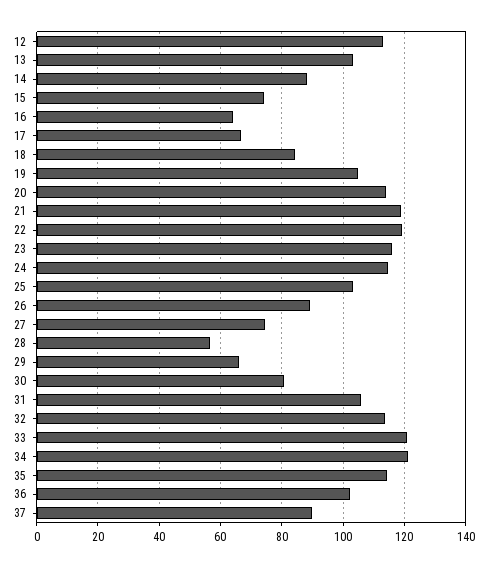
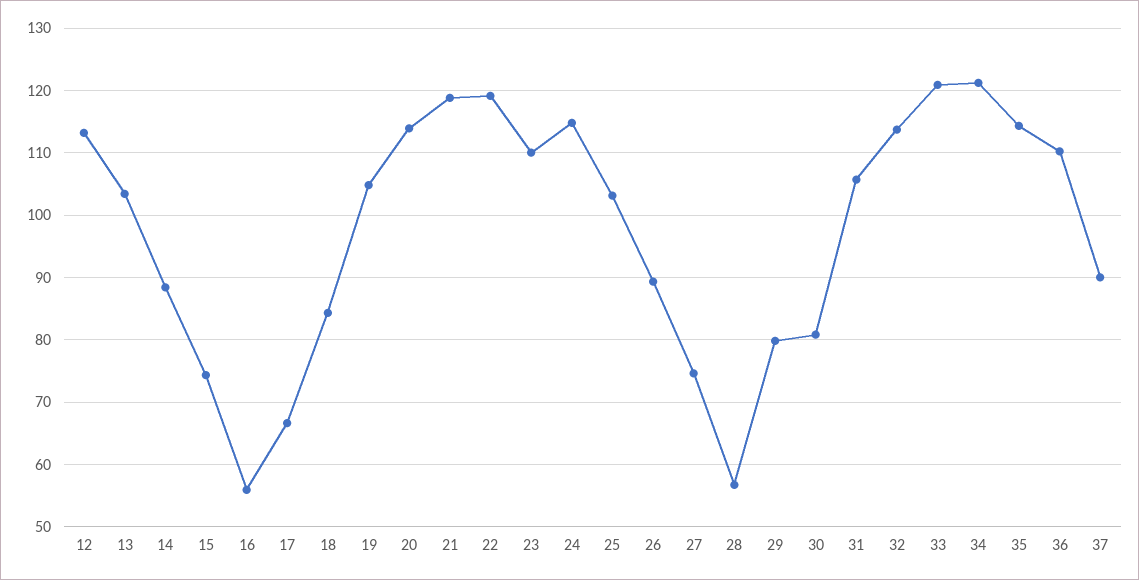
16: 64 -> 56
23: 116 -> 110
29: 66 -> 80
36: 102 -> 110

